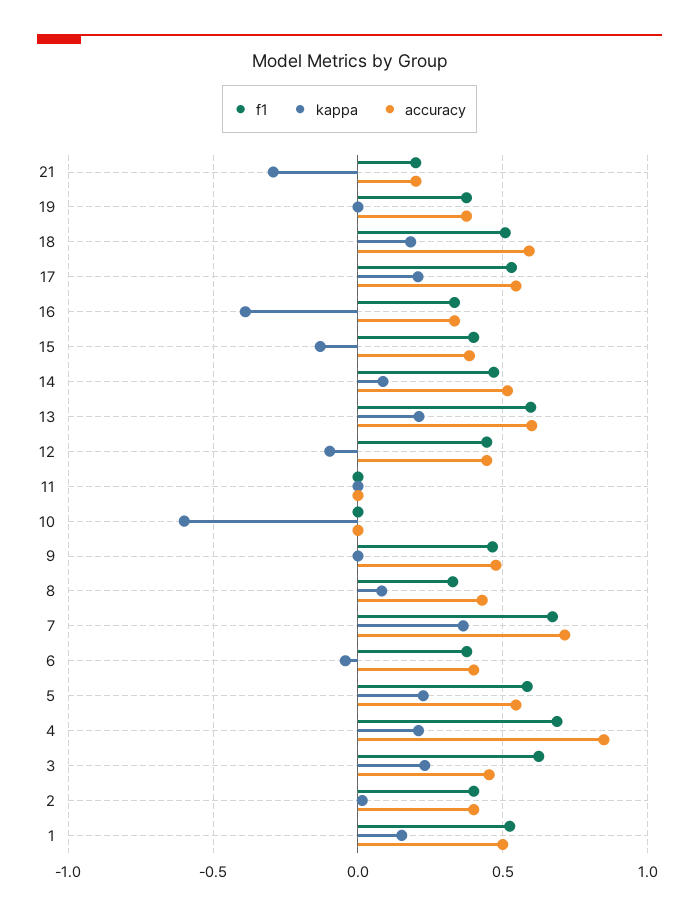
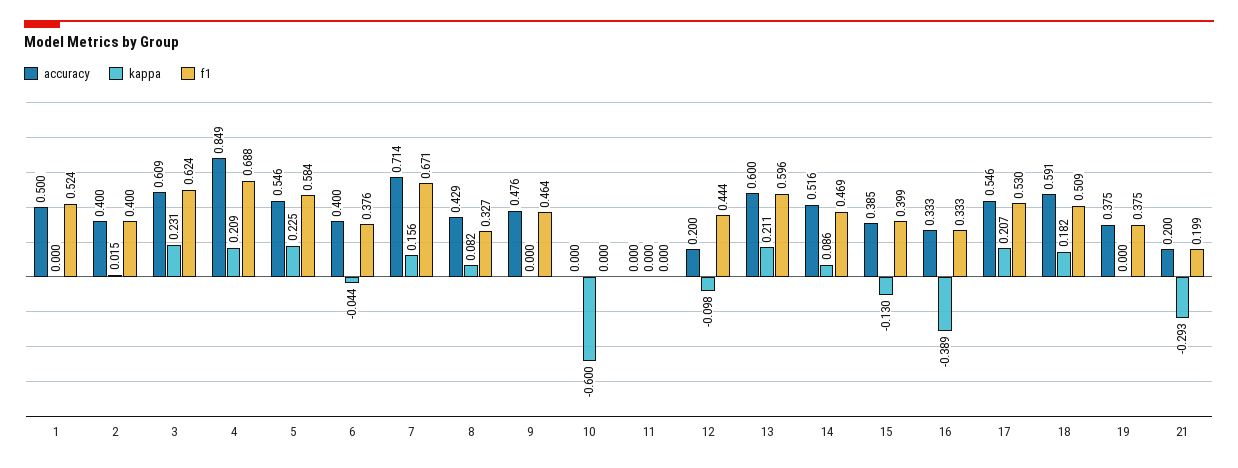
accuracy, 12: 0.45 -> 0.2
kappa, 7: 0.35 -> 0.156
accuracy, 3: 0.45 -> 0.609
kappa, 1: 0.15 -> 0

